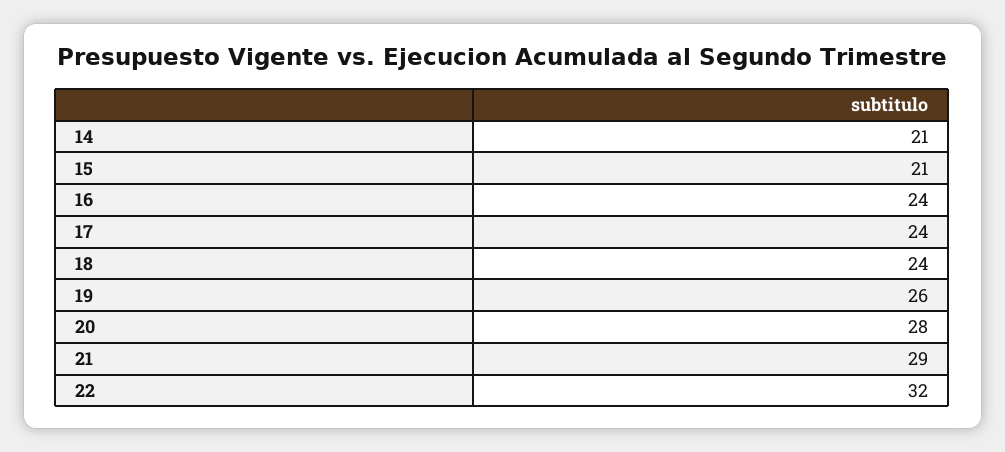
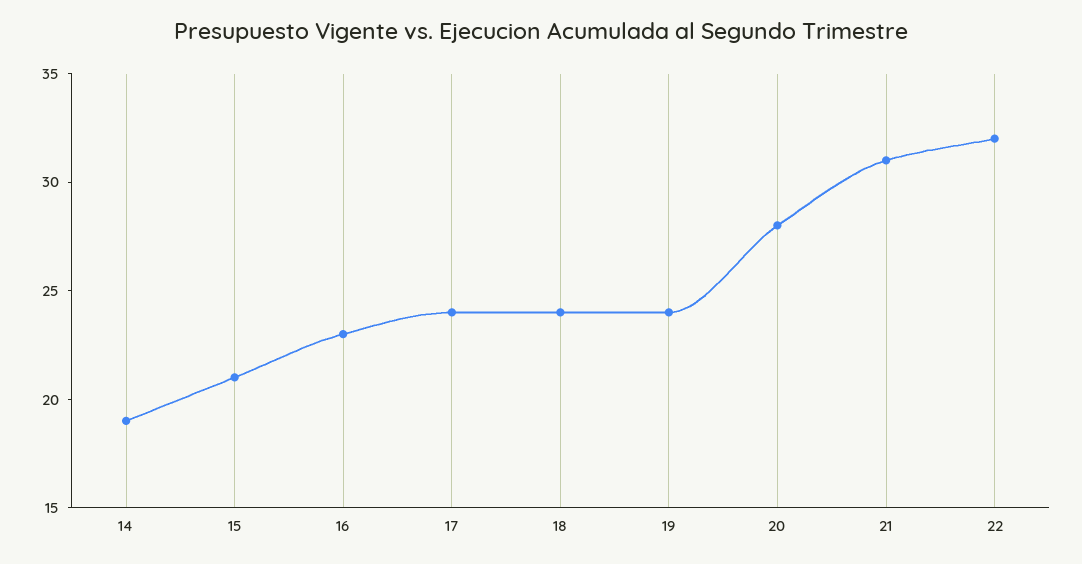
14: 21 -> 19
16: 24 -> 23
19: 26 -> 24
21: 29 -> 31

